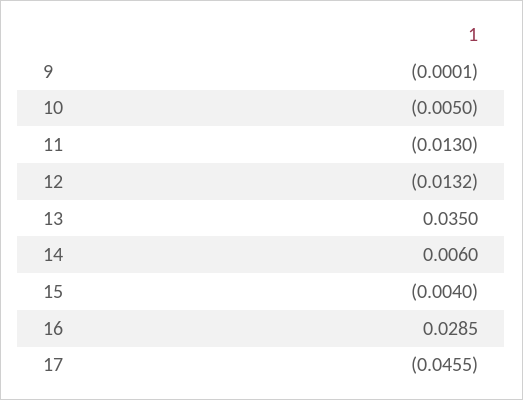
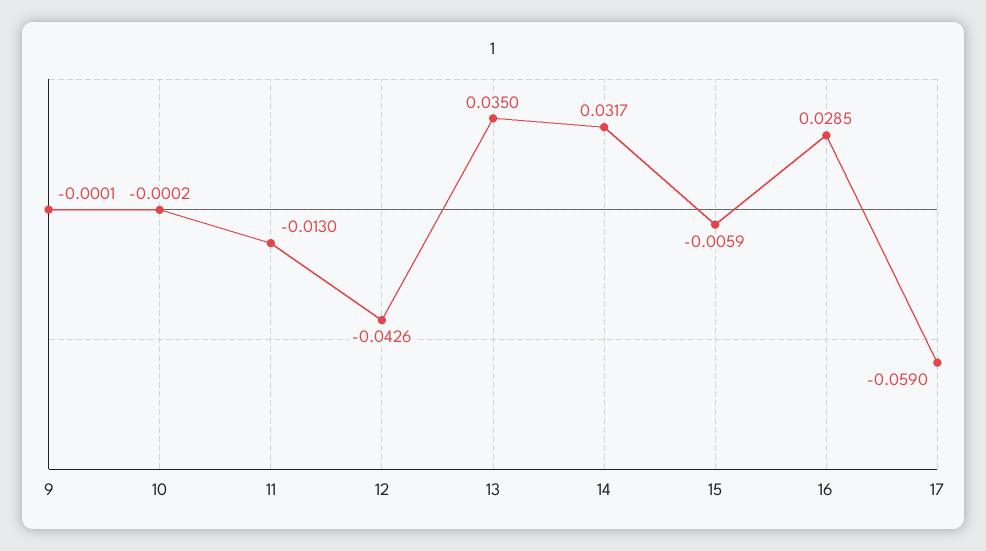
10: -0.005 -> -0.0002
12: -0.0132 -> -0.0426
14: 0.006 -> 0.0317
15: -0.004 -> -0.0059
17: -0.0455 -> -0.059

